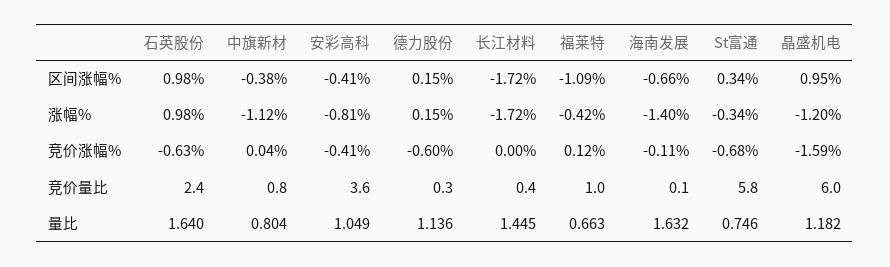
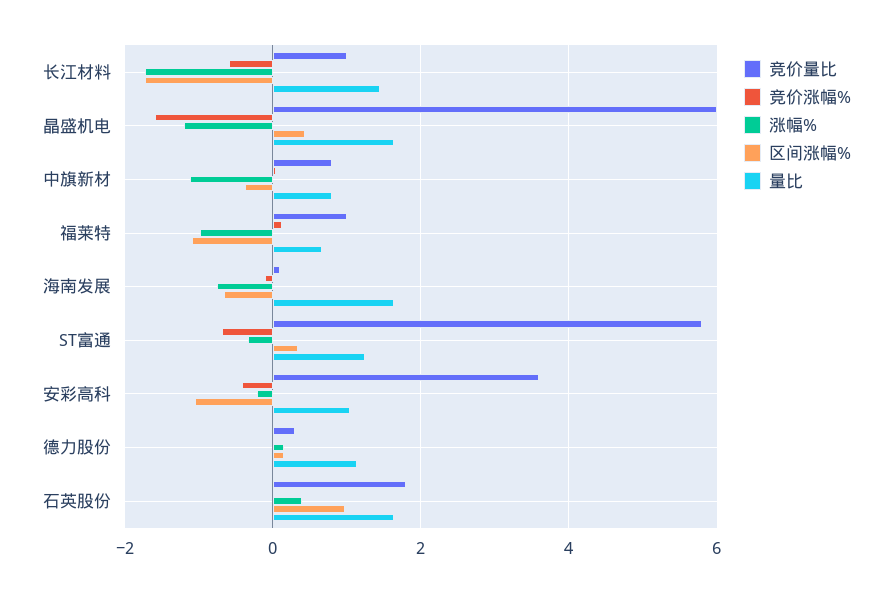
区间涨幅%, 安彩高科: -0.41 -> -1
区间涨幅%, 晶盛机电: 0.95 -> 0.4
涨幅%, 石英股份: 0.98 -> 0.4
涨幅%, 安彩高科: -0.81 -> -0.2
涨幅%, 福莱特: -0.42 -> -1
涨幅%, 海南发展: -1.4 -> -0.8
竞价涨幅%, 石英股份: -0.63 -> 0
竞价涨幅%, 德力股份: -0.6 -> 0
竞价涨幅%, 长江材料: 0 -> -0.6
竞价量比, 石英股份: 2.4 -> 1.8
竞价量比, 长江材料: 0.4 -> 1
量比, St富通: 0.746 -> 1.2
量比, 晶盛机电: 1.182 -> 1.6

